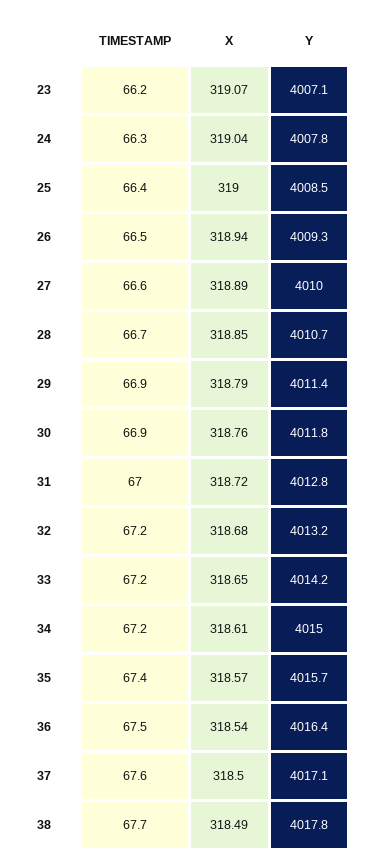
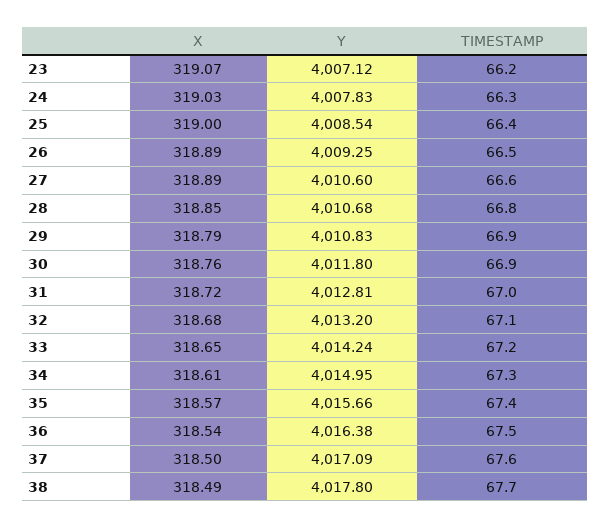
X, 24: 319.04 -> 319.03
X, 26: 318.94 -> 318.89
Y, 27: 4010 -> 4010.6
TIMESTAMP, 28: 66.7 -> 66.8
Y, 29: 4011.4 -> 4010.83
TIMESTAMP, 32: 67.2 -> 67.1
TIMESTAMP, 34: 67.2 -> 67.3

